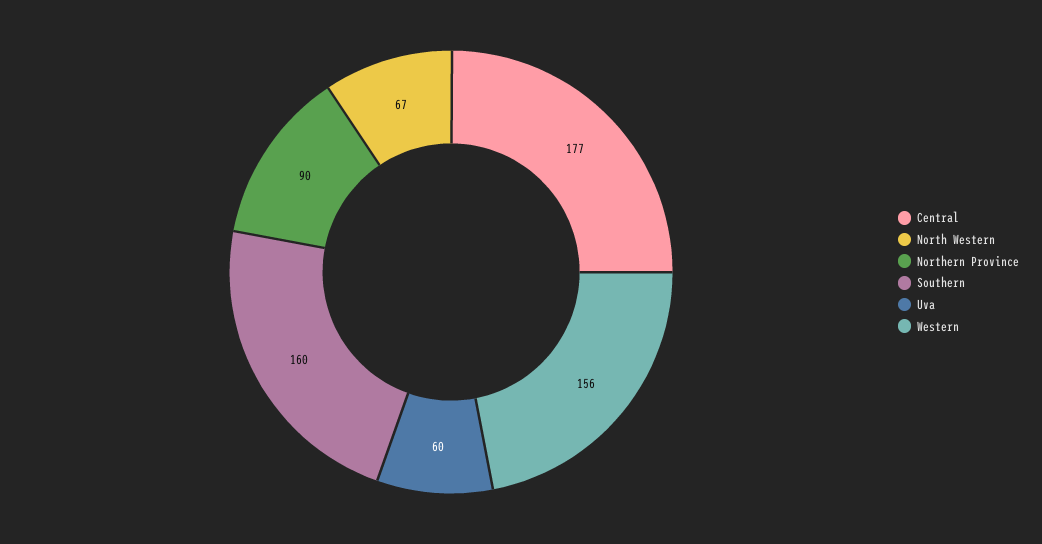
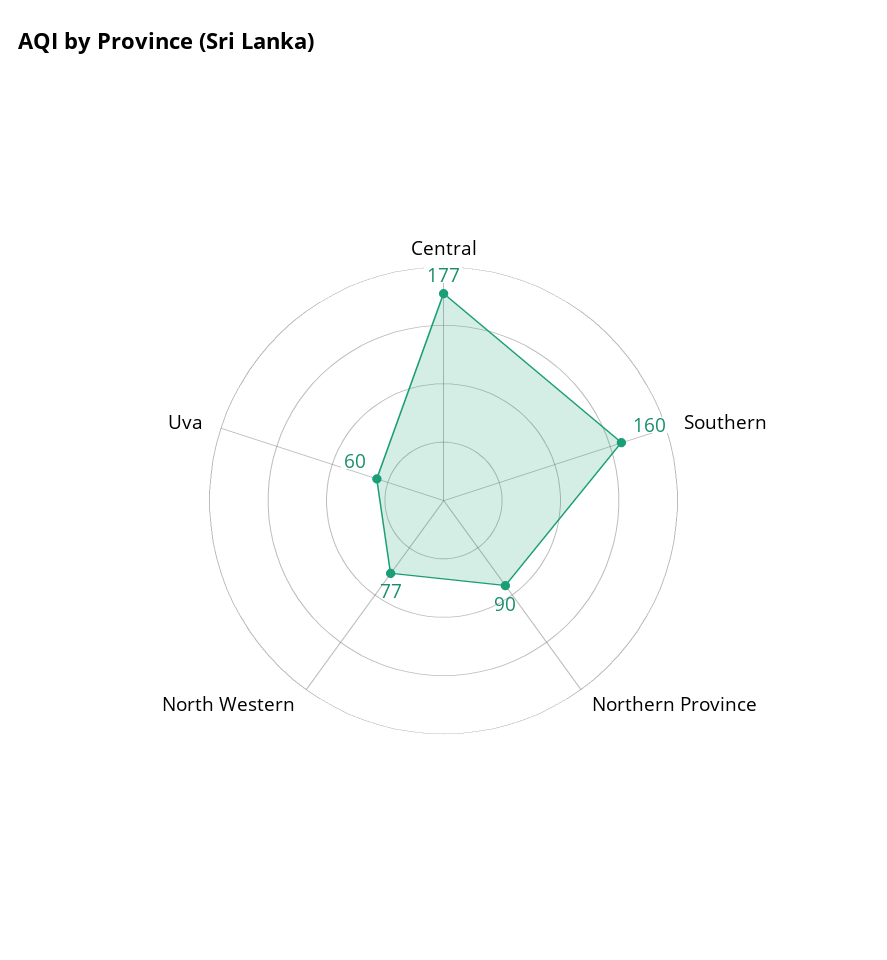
North Western: 67 -> 77
Western: 156 -> none

